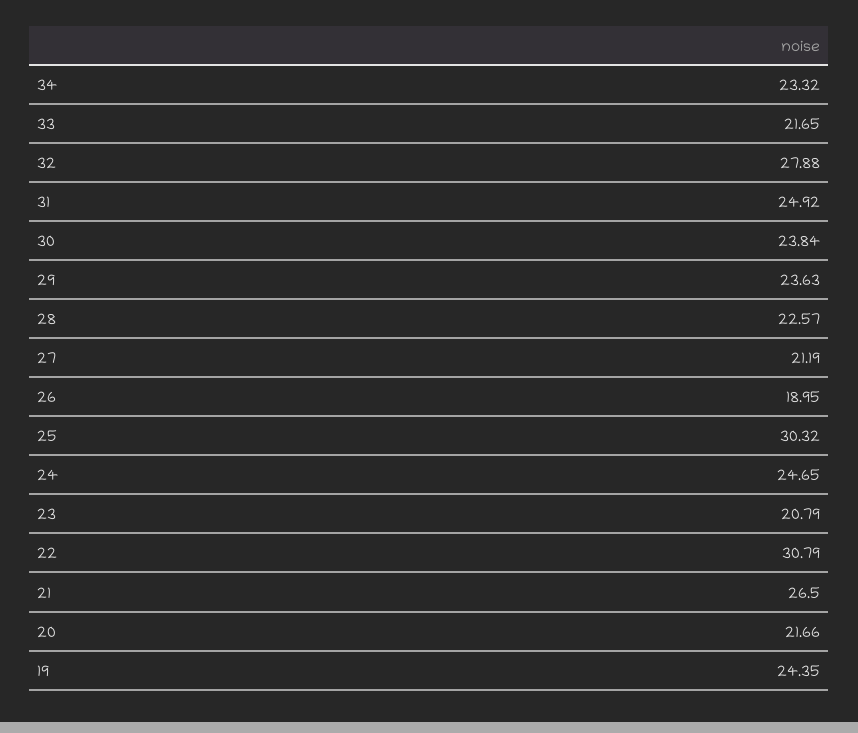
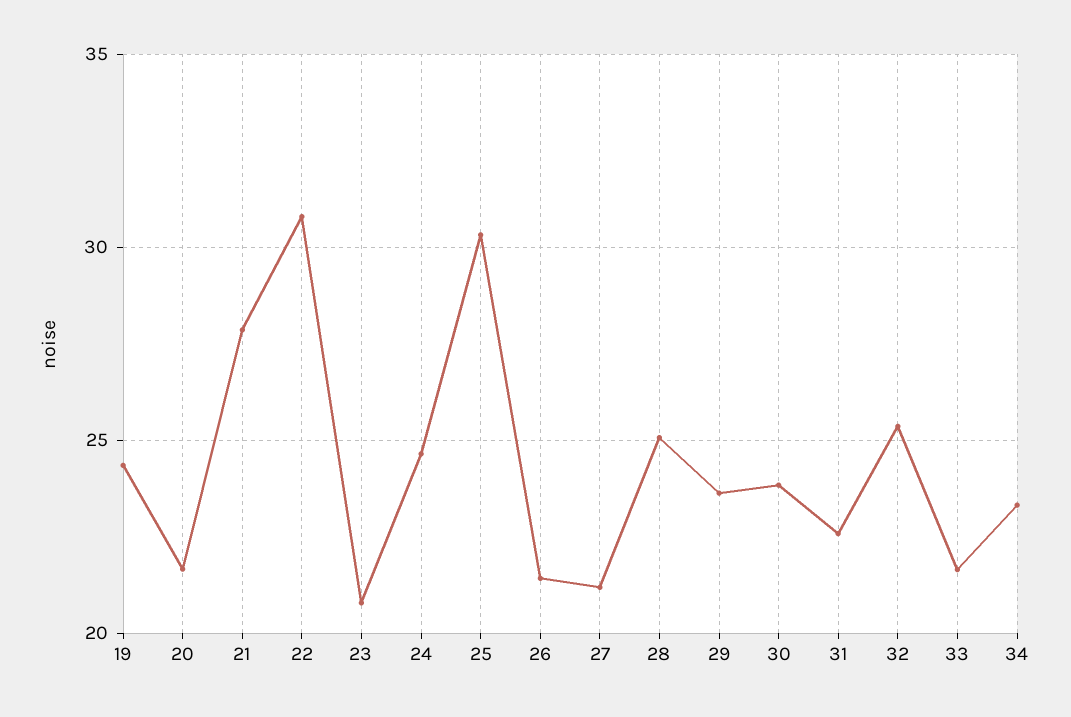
32: 27.88 -> 25.5
31: 24.92 -> 22.5
28: 22.57 -> 25
26: 18.95 -> 21.5
21: 26.5 -> 28

